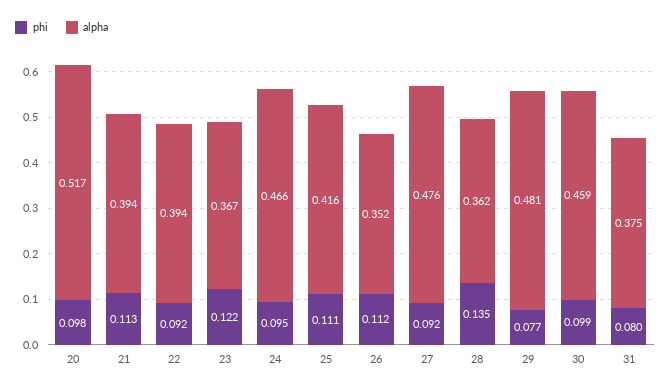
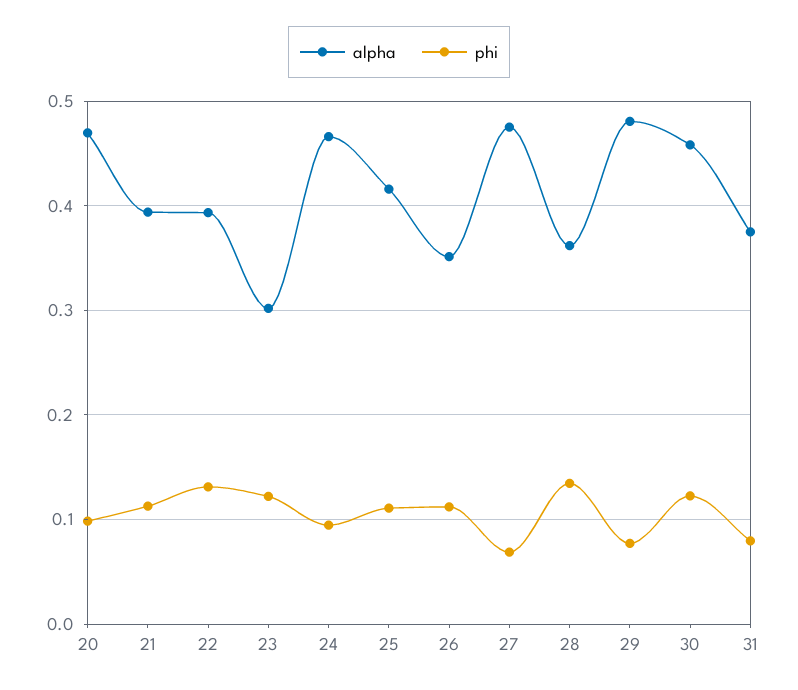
alpha, 20: 0.517 -> 0.47
phi, 22: 0.092 -> 0.13
alpha, 23: 0.367 -> 0.3
phi, 27: 0.092 -> 0.07
phi, 30: 0.099 -> 0.12

